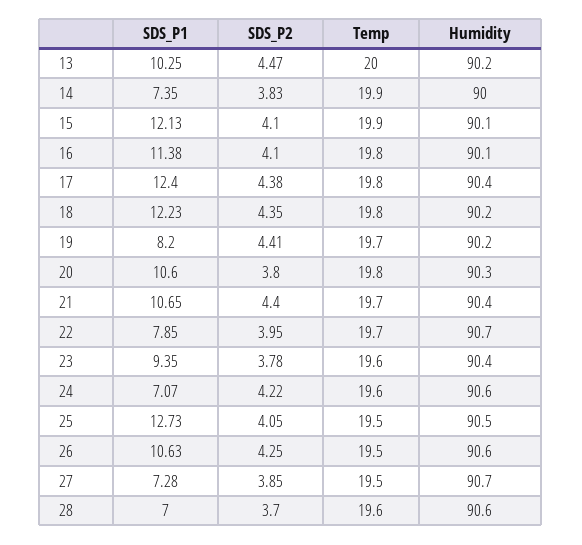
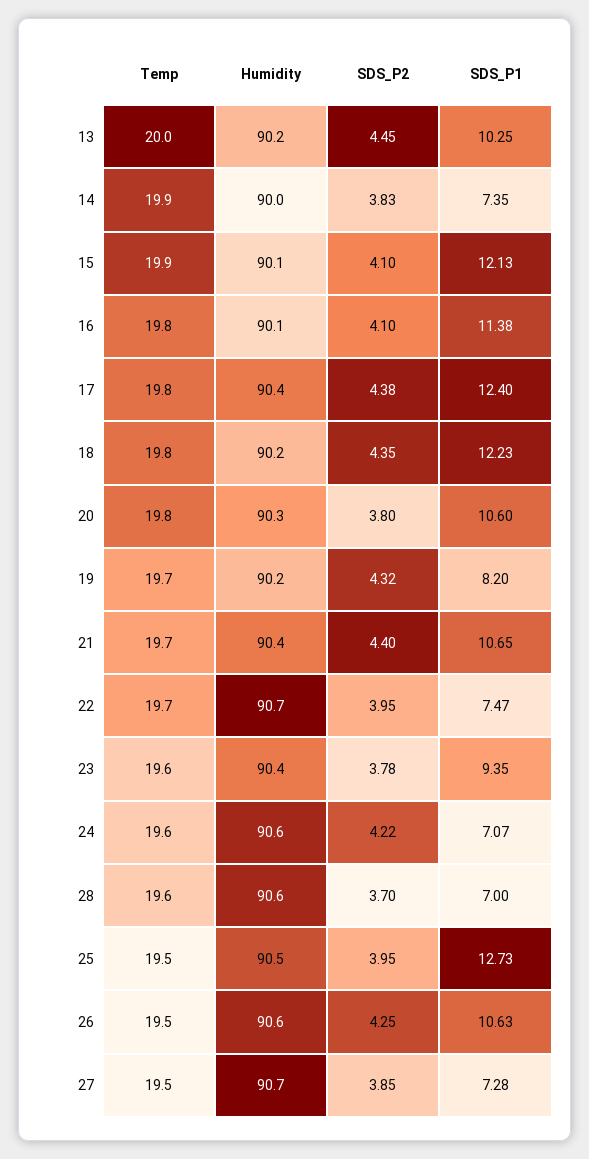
SDS_P2, 13: 4.47 -> 4.45
SDS_P2, 19: 4.41 -> 4.32
SDS_P1, 22: 7.85 -> 7.47
SDS_P2, 25: 4.05 -> 3.95

